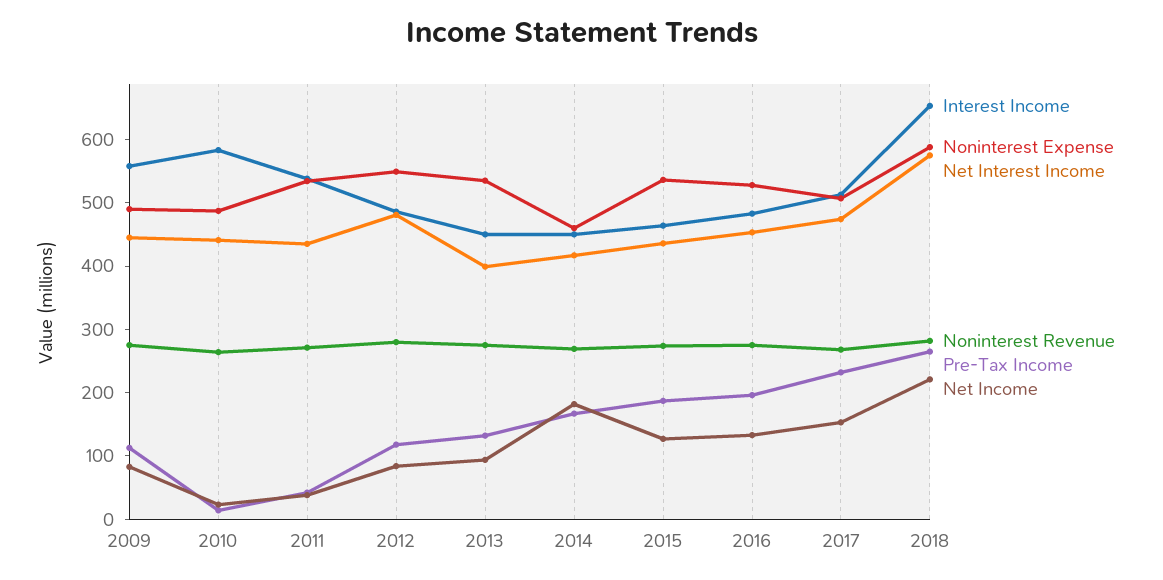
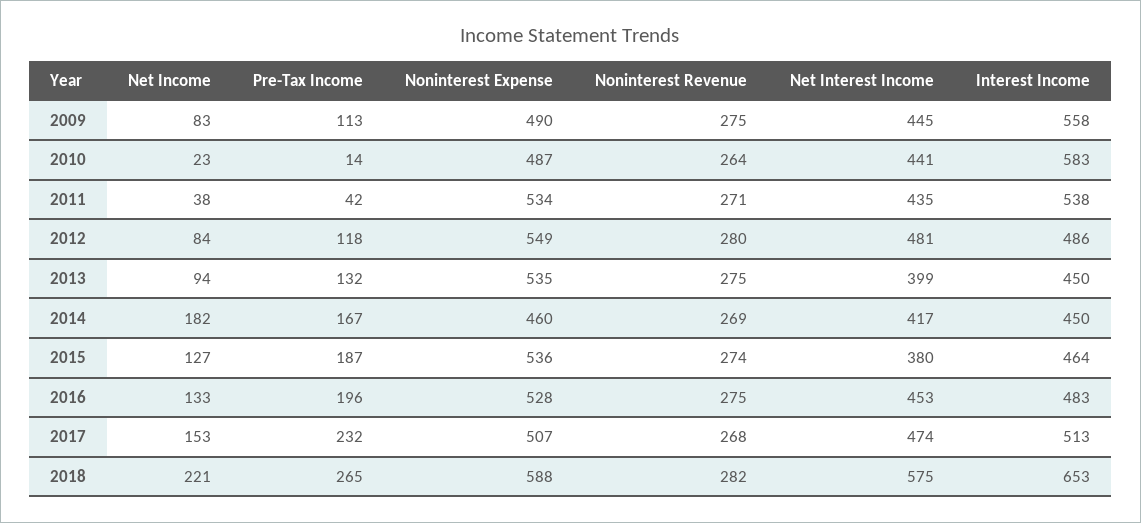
Net Interest Income, 2015: 440 -> 380

